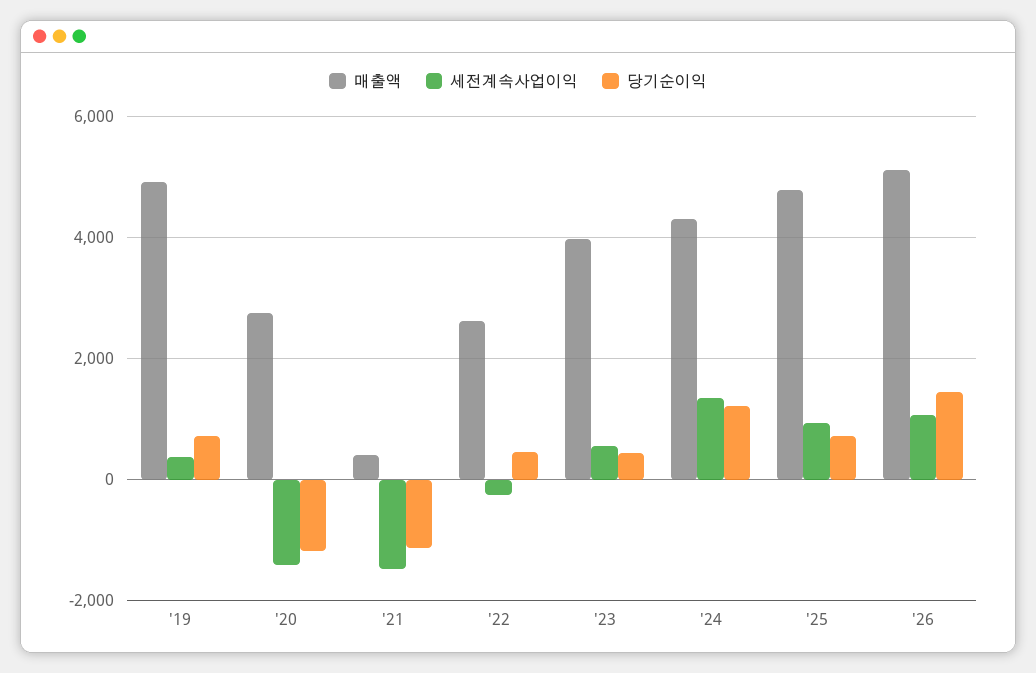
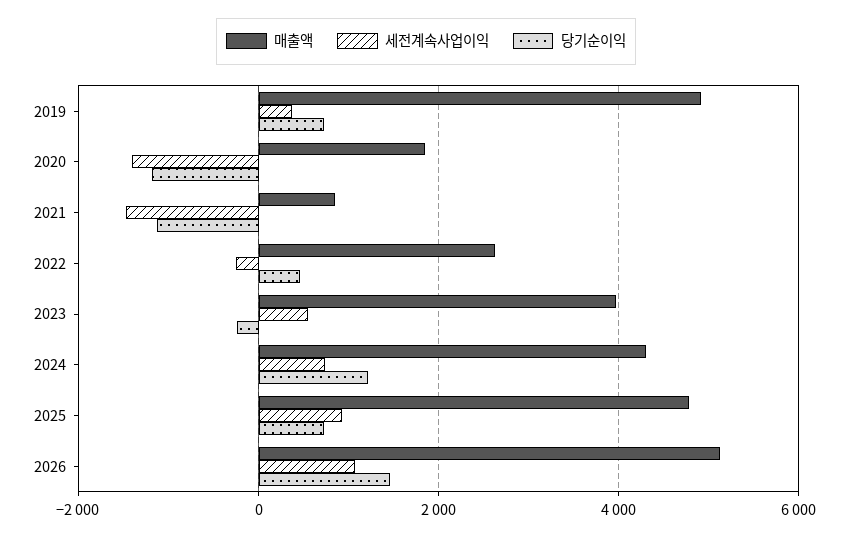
매출액, '20: 2800 -> 1800
매출액, '21: 400 -> 800
당기순이익, '23: 400 -> -200
세전계속사업이익, '24: 1400 -> 800

